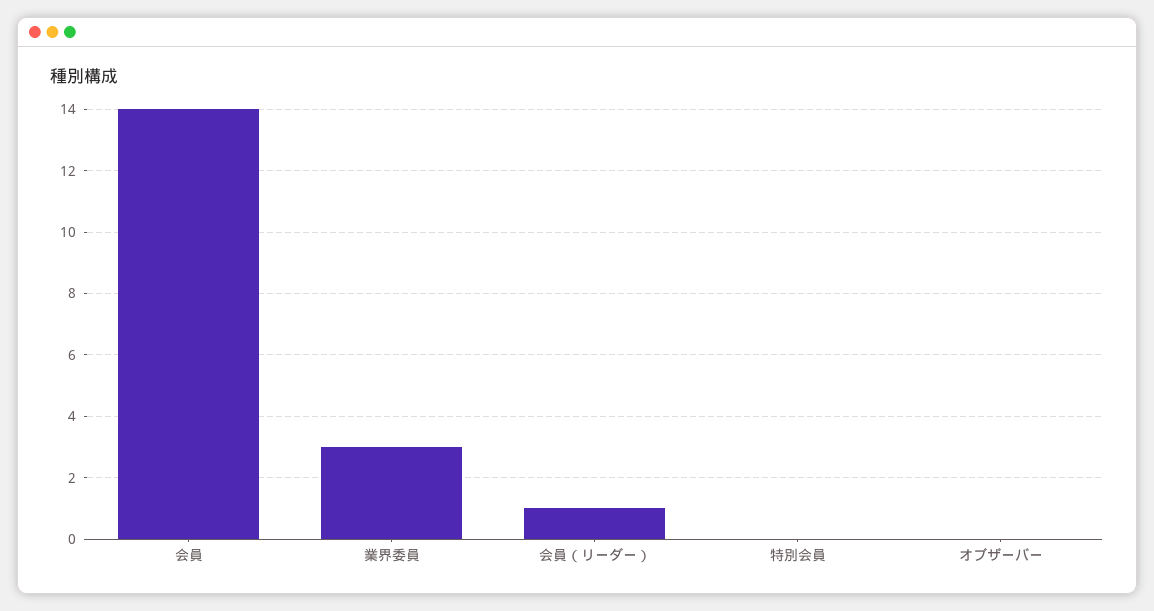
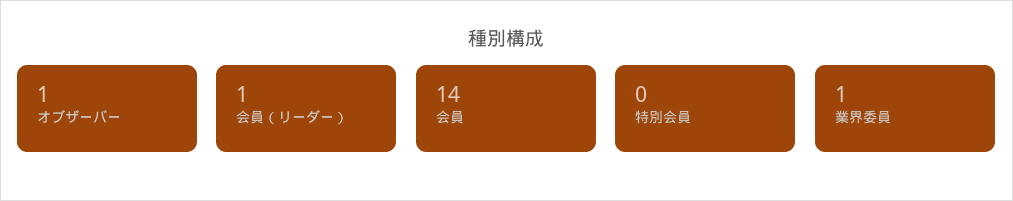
業界委員: 3 -> 1
オブザーバー: 0 -> 1

